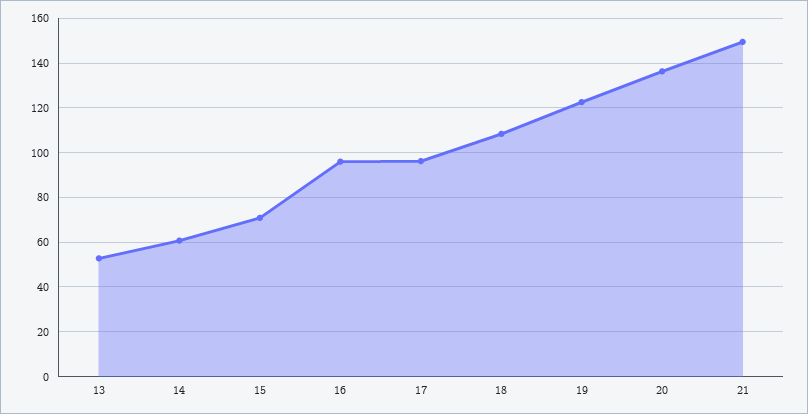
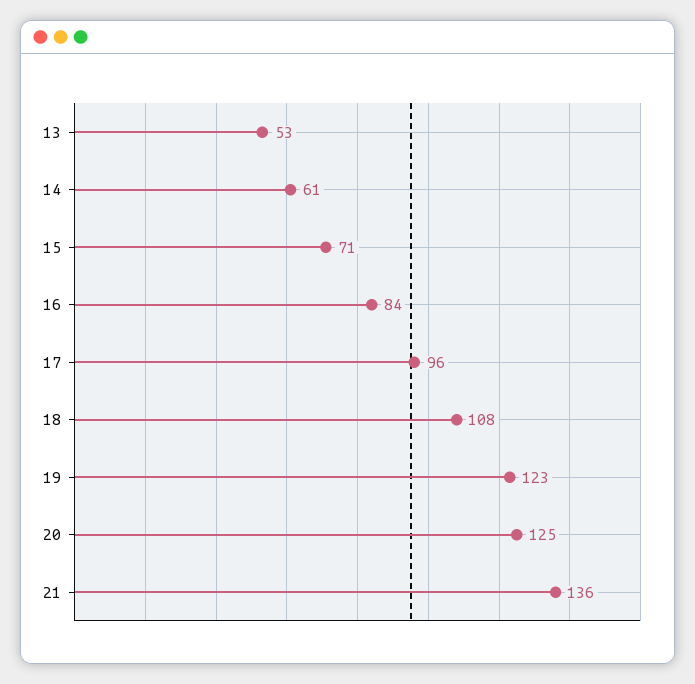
16: 95 -> 84
20: 135 -> 125
21: 150 -> 136

